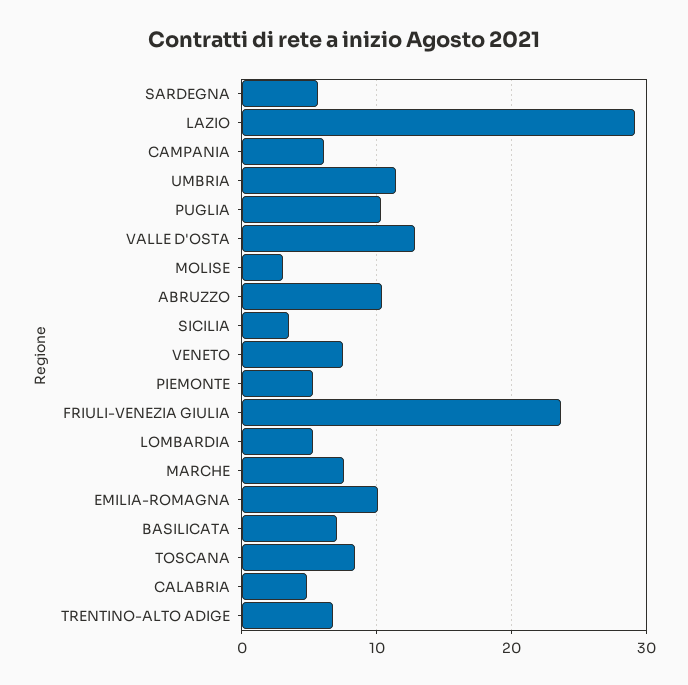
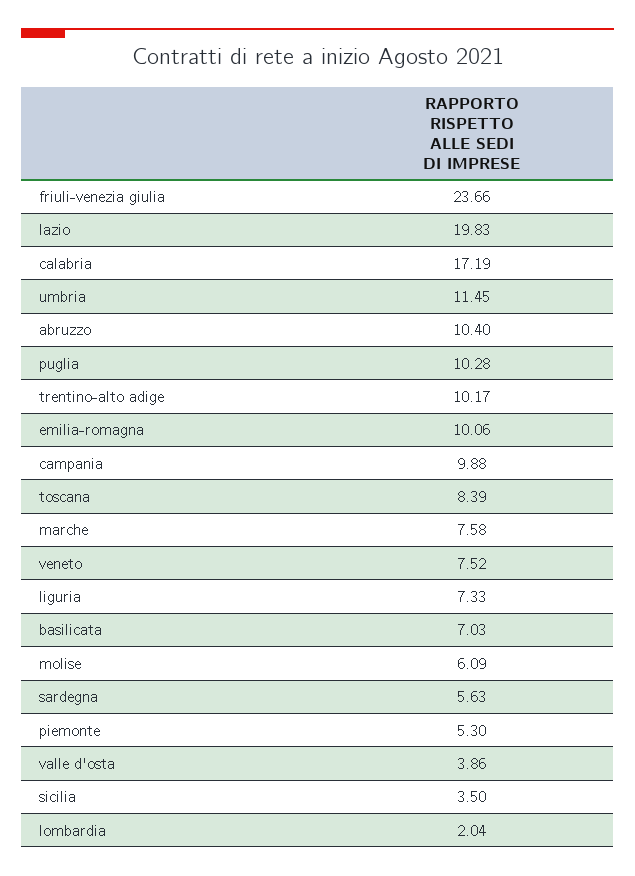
LAZIO: 29 -> 19.83
CAMPANIA: 6 -> 9.88
VALLE D'OSTA: 13 -> 3.86
MOLISE: 3 -> 6.09
LOMBARDIA: 5 -> 2.04
CALABRIA: 5 -> 17.19
TRENTINO-ALTO ADIGE: 7 -> 10.17
liguria: none -> 7.33

